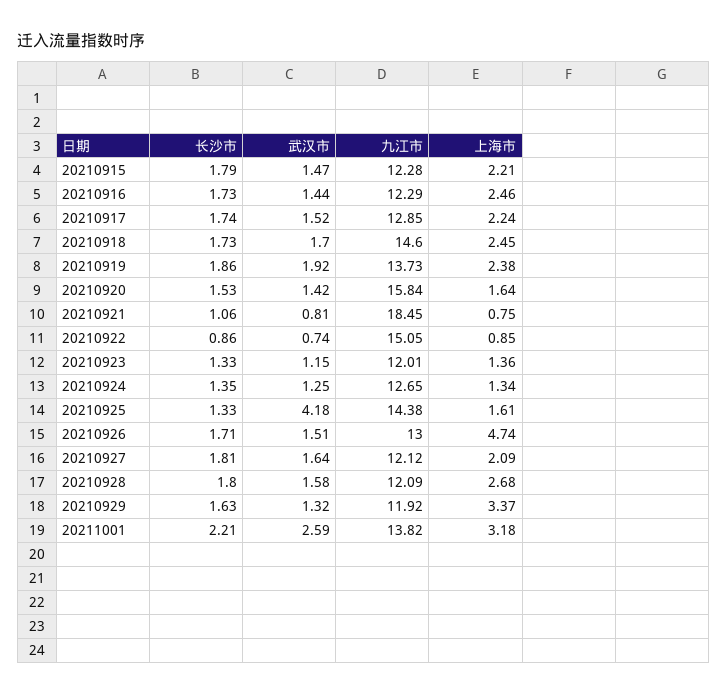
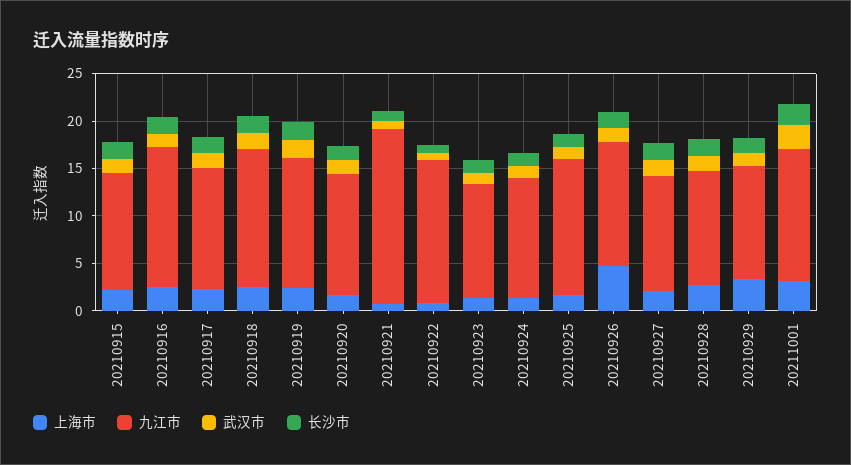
九江市, 20210916: 12.29 -> 15
九江市, 20210920: 15.84 -> 13
武汉市, 20210925: 4.18 -> 1

